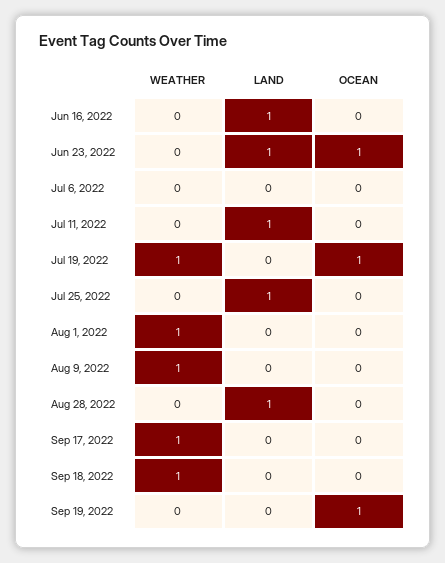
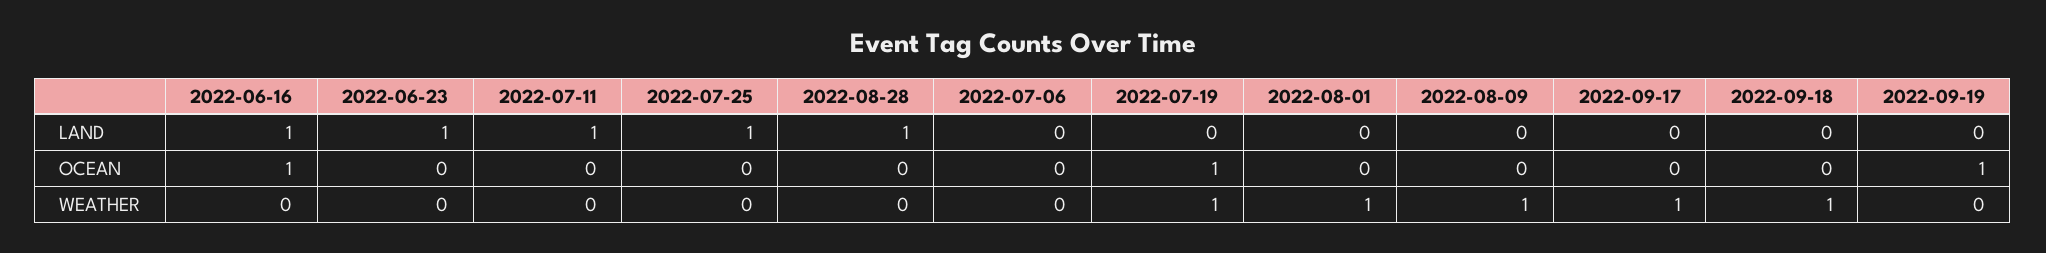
OCEAN, Jun 16, 2022: 0 -> 1
OCEAN, Jun 23, 2022: 1 -> 0

